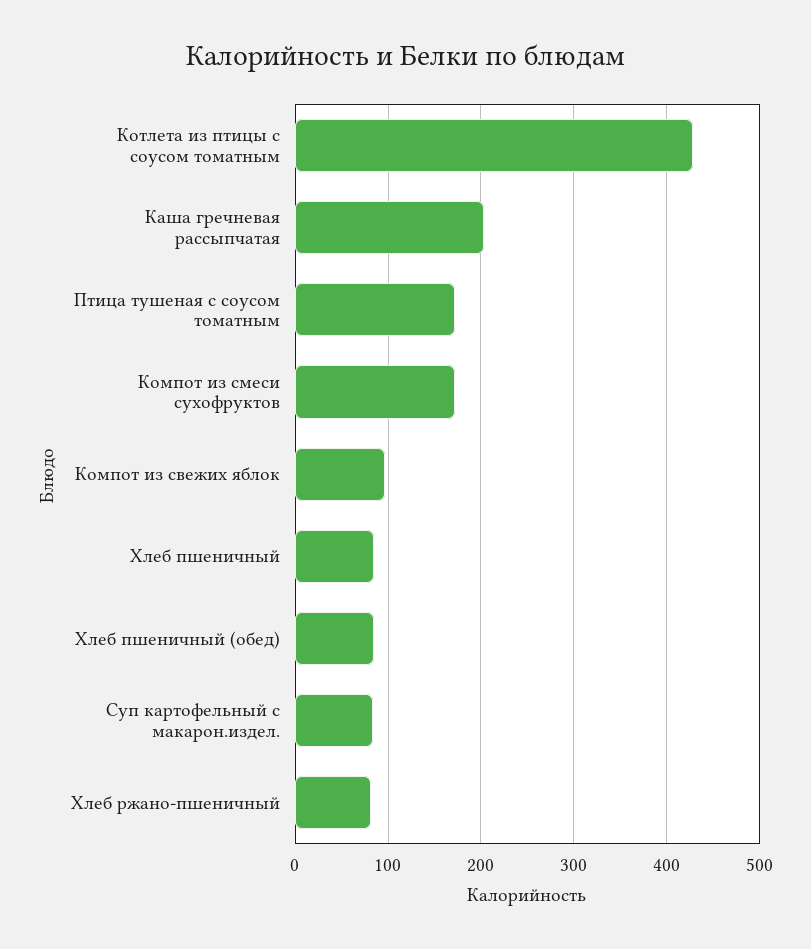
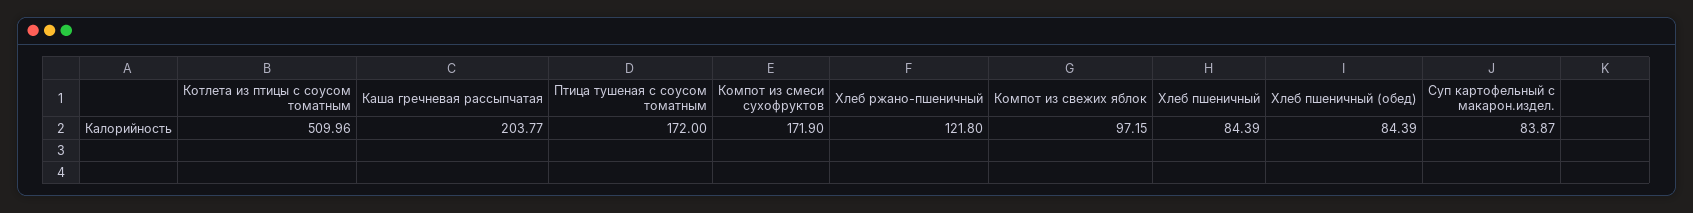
Котлета из птицы с соусом томатным: 430 -> 509.96
Хлеб ржано-пшеничный: 80 -> 121.8

